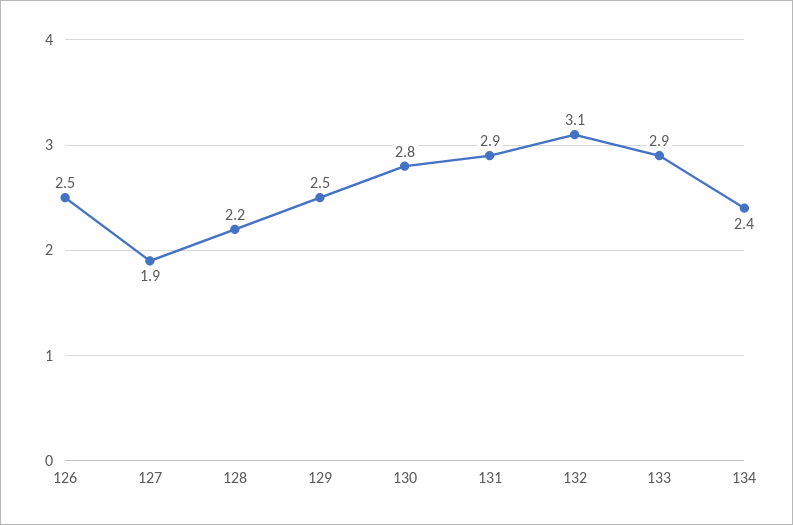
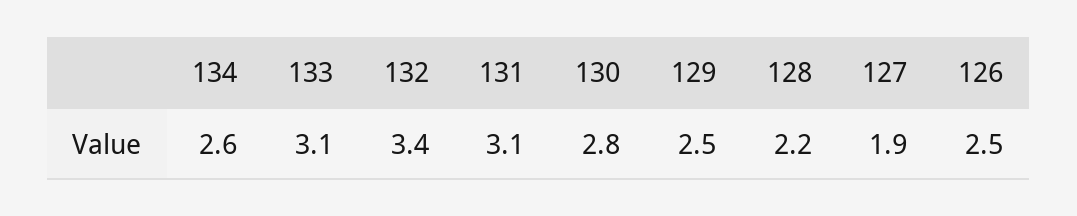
131: 2.9 -> 3.1
132: 3.1 -> 3.4
133: 2.9 -> 3.1
134: 2.4 -> 2.6

